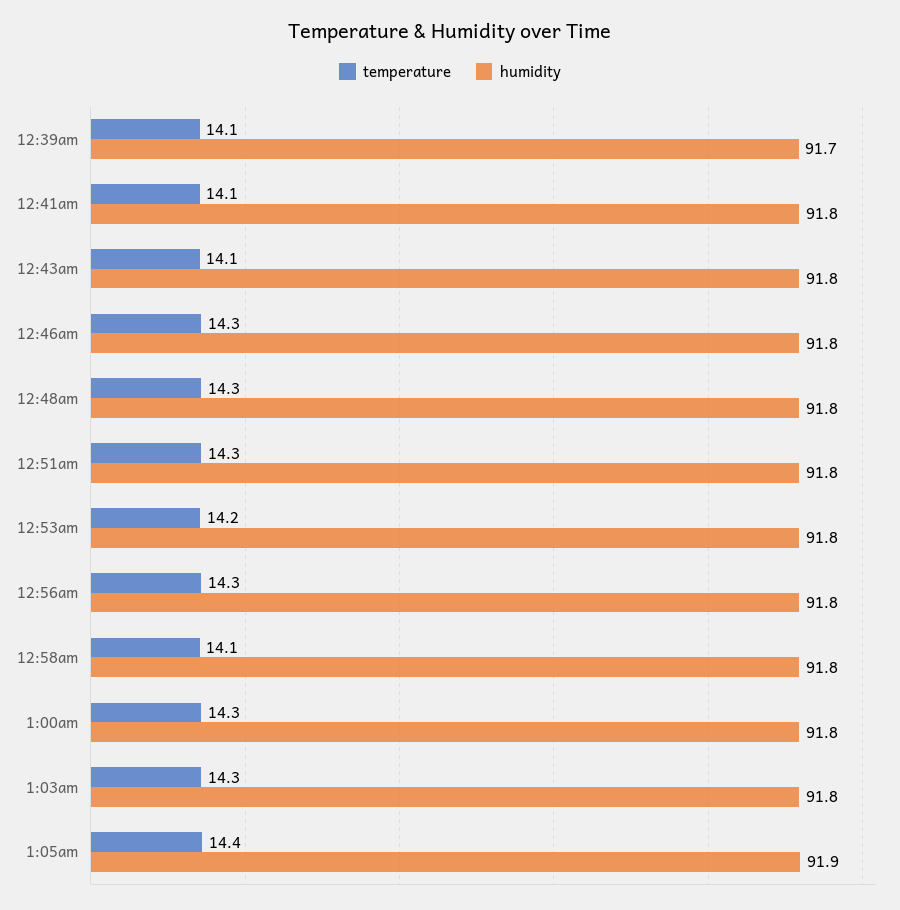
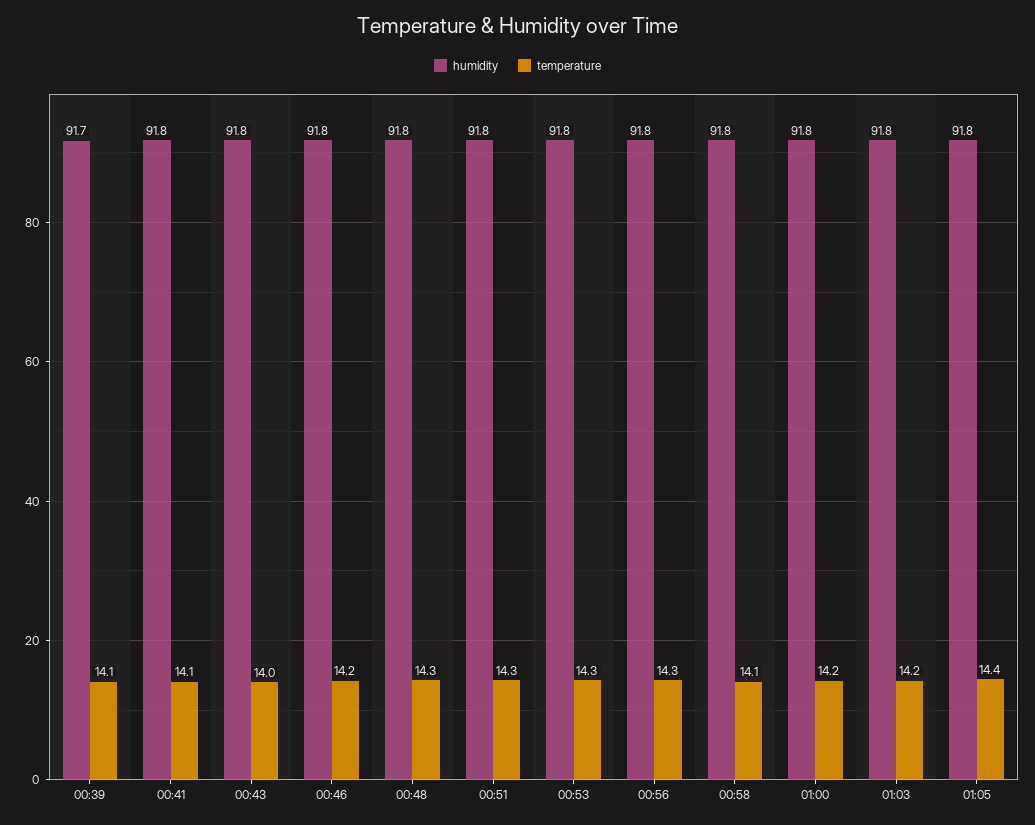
temperature, 12:43am: 14.1 -> 14
temperature, 12:46am: 14.3 -> 14.2
temperature, 12:53am: 14.2 -> 14.3
temperature, 1:00am: 14.3 -> 14.2
temperature, 1:03am: 14.3 -> 14.2
humidity, 1:05am: 91.9 -> 91.8

